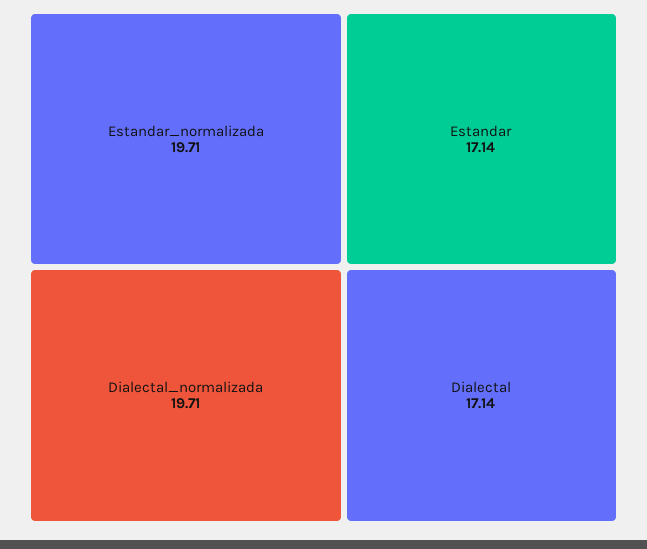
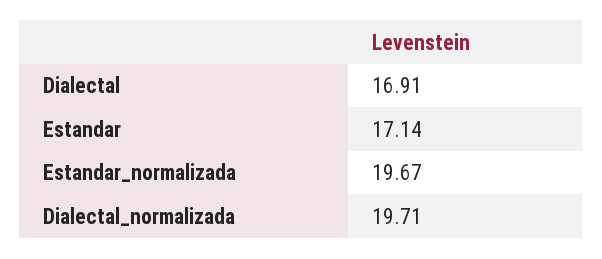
Estandar_normalizada: 19.71 -> 19.67
Dialectal: 17.14 -> 16.91

